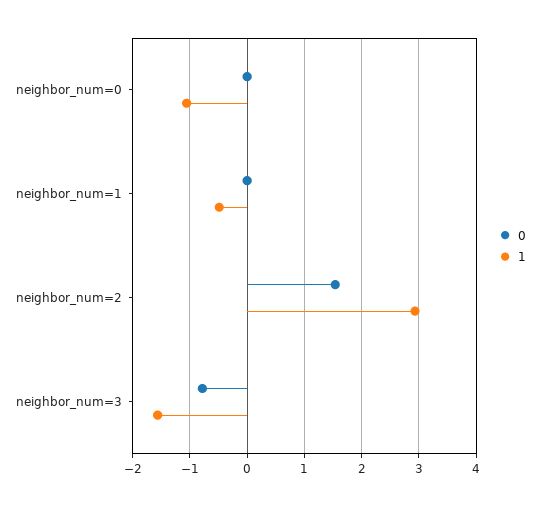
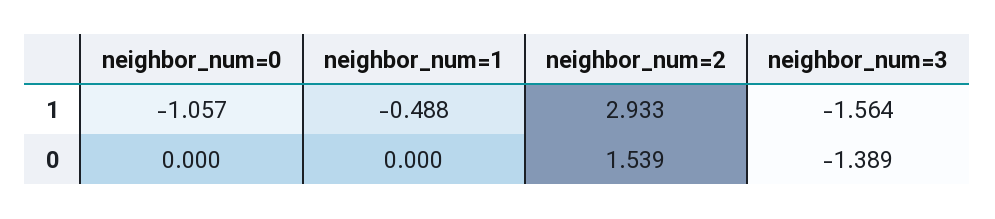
0, neighbor_num=3: -0.8 -> -1.389

